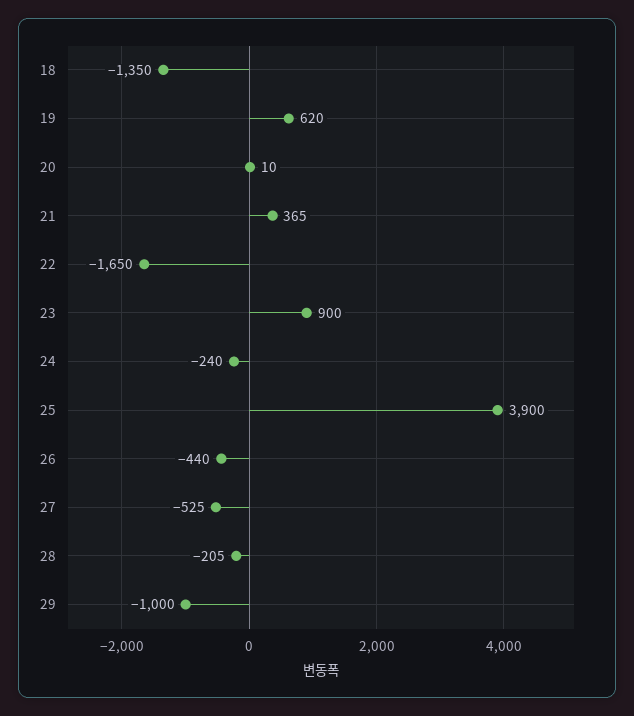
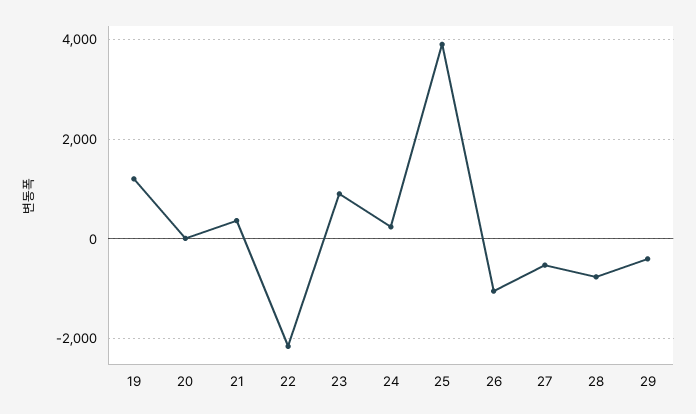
18: -1350 -> none
19: 620 -> 1200
22: -1650 -> -2200
24: -240 -> 200
26: -440 -> -1000
28: -205 -> -800
29: -1000 -> -400

